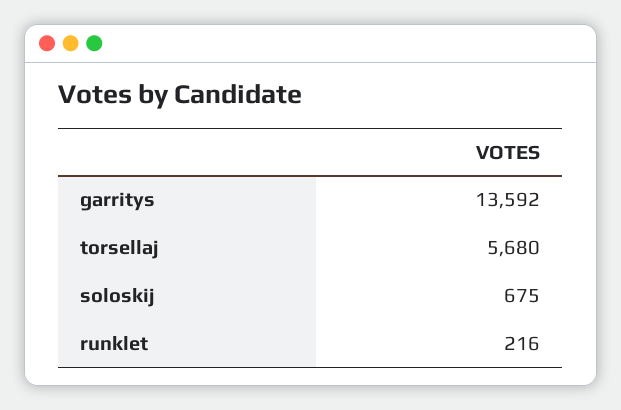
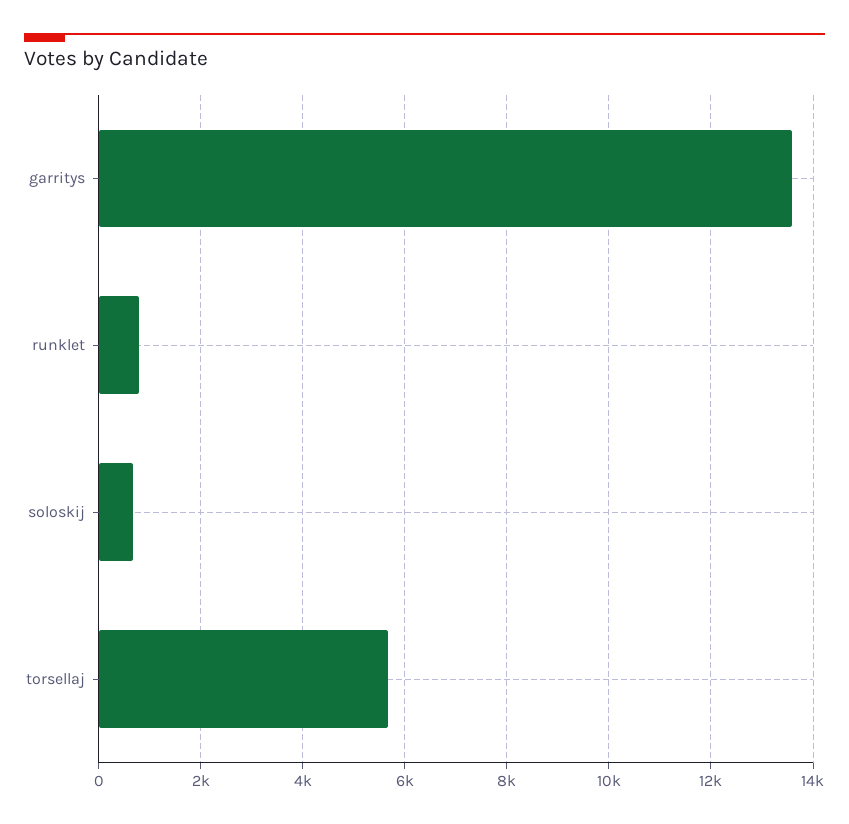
runklet: 216 -> 800

